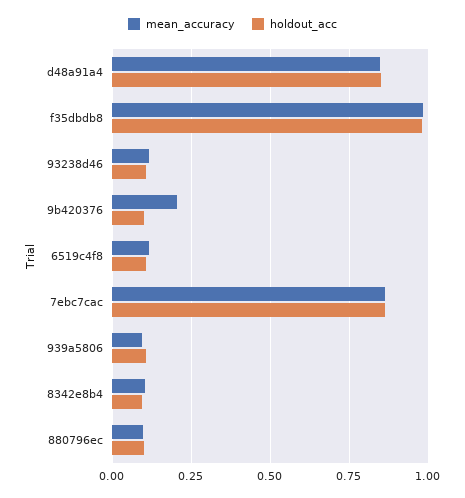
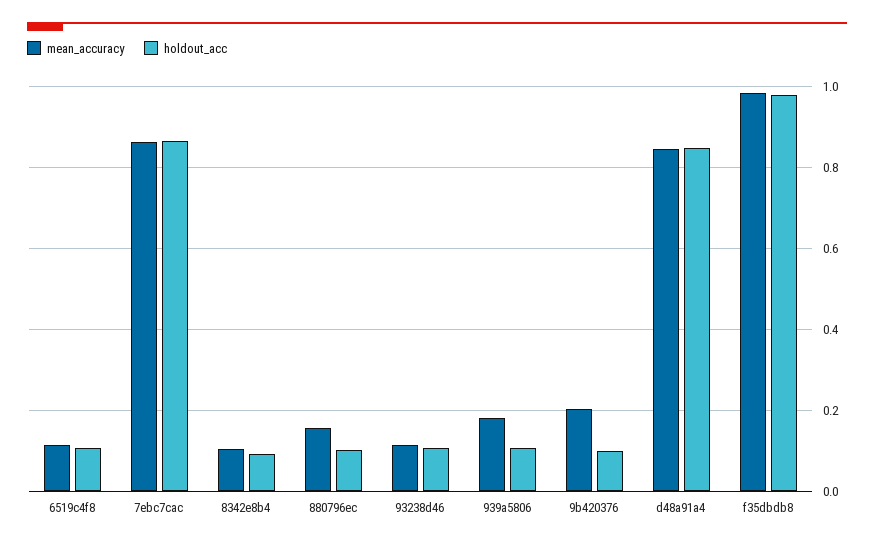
mean_accuracy, 939a5806: 0.1 -> 0.18
mean_accuracy, 880796ec: 0.1 -> 0.16

